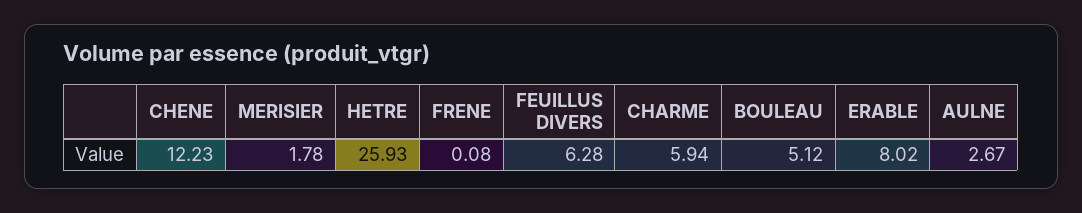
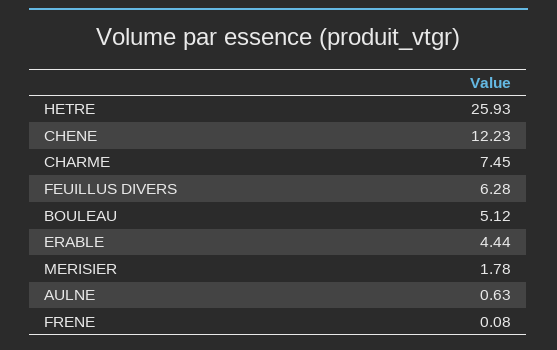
CHARME: 5.94 -> 7.45
ERABLE: 8.02 -> 4.44
AULNE: 2.67 -> 0.63

